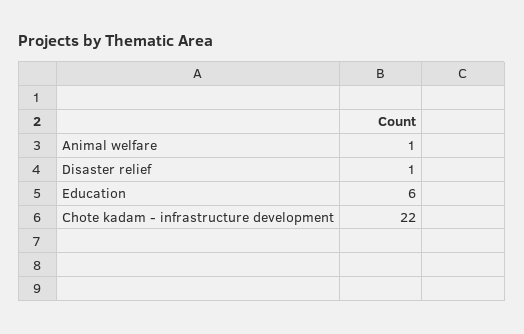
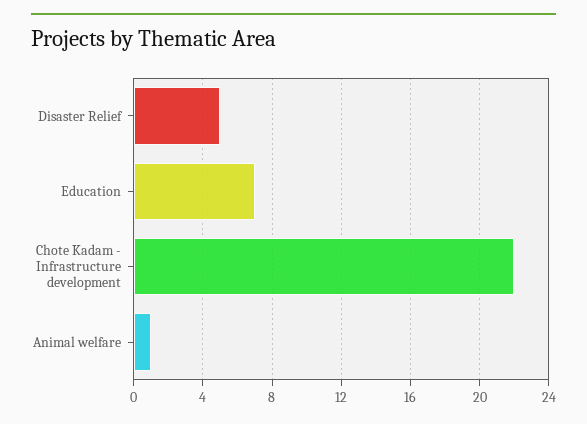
Disaster relief: 1 -> 5
Education: 6 -> 7

